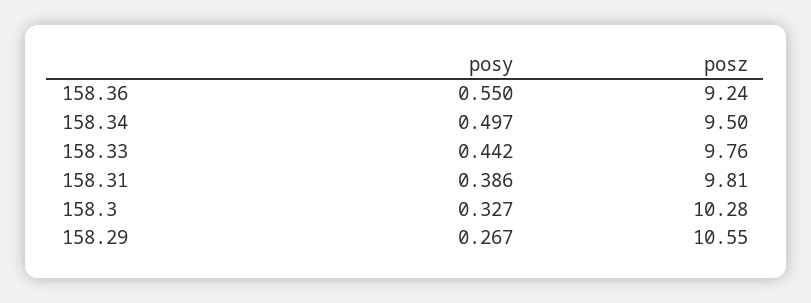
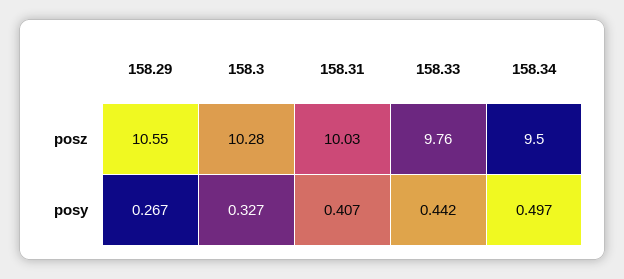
posy, 158.36: 0.55 -> none
posz, 158.36: 9.24 -> none
posy, 158.31: 0.386 -> 0.407
posz, 158.31: 9.81 -> 10.03

